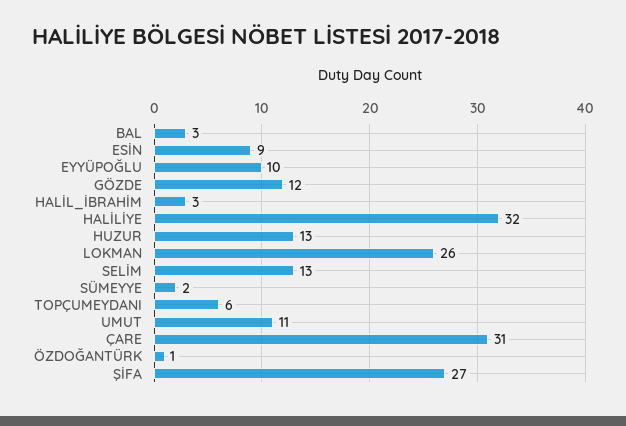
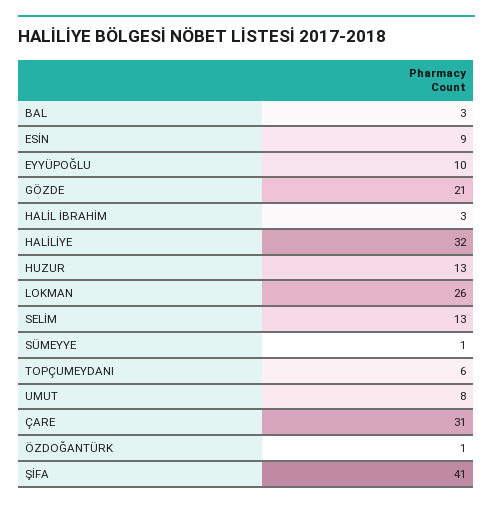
GÖZDE: 12 -> 21
SÜMEYYE: 2 -> 1
UMUT: 11 -> 8
ŞİFA: 27 -> 41

